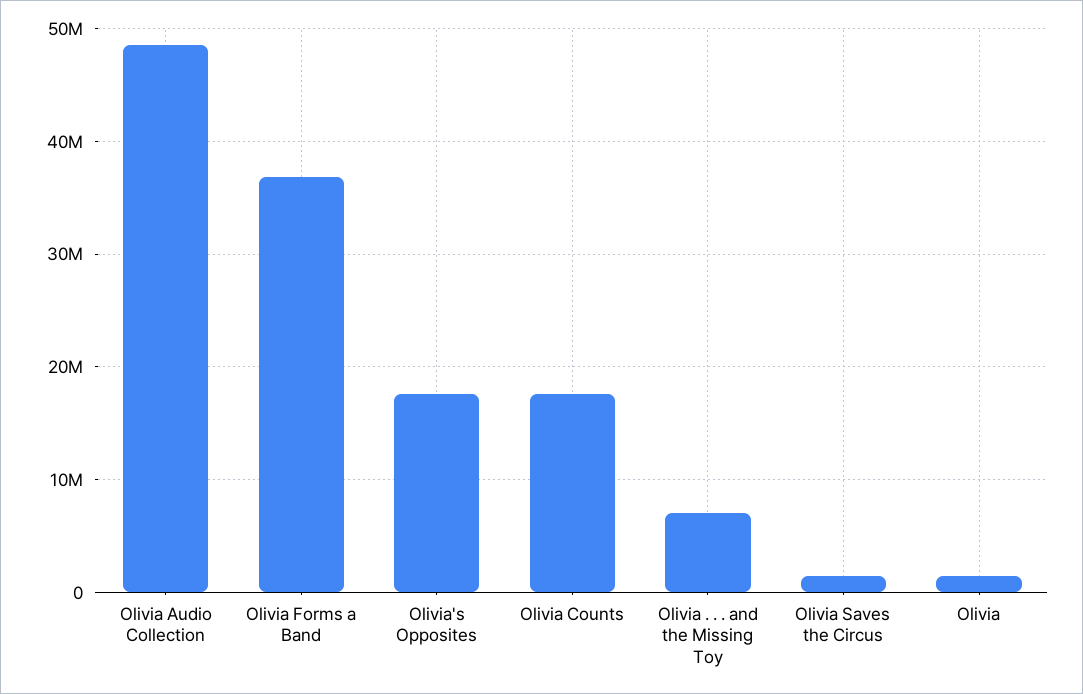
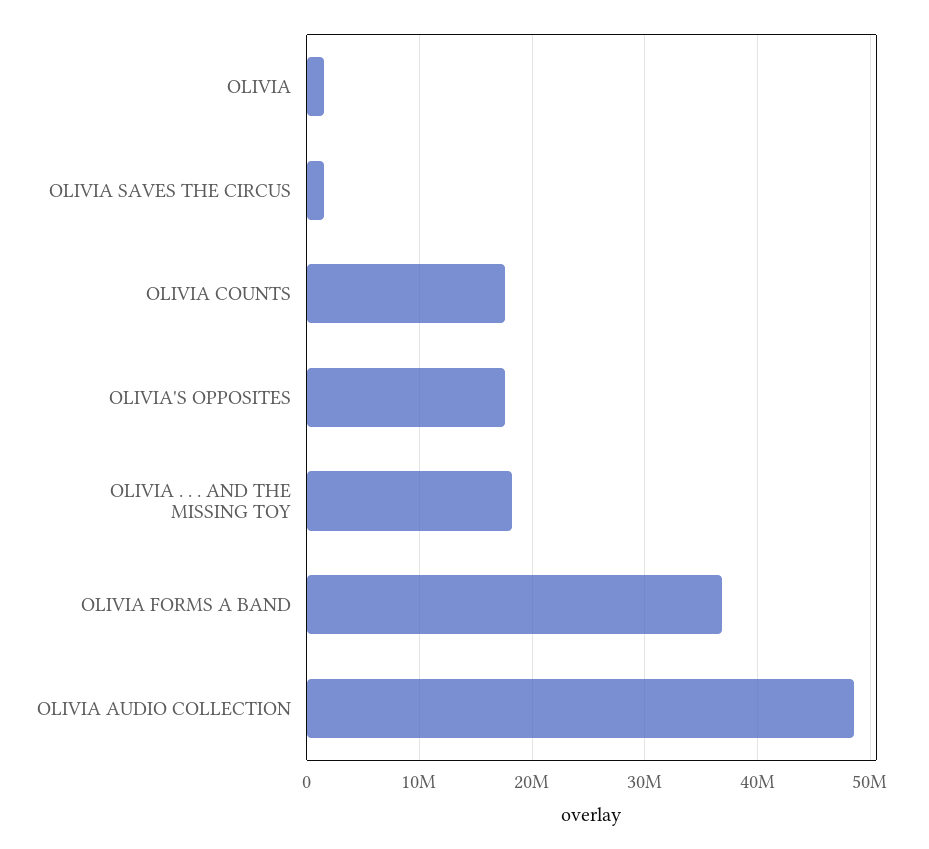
Olivia . . . and the Missing Toy: 7000000 -> 18000000

